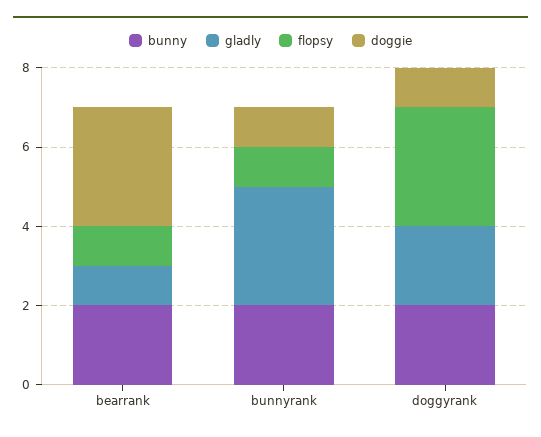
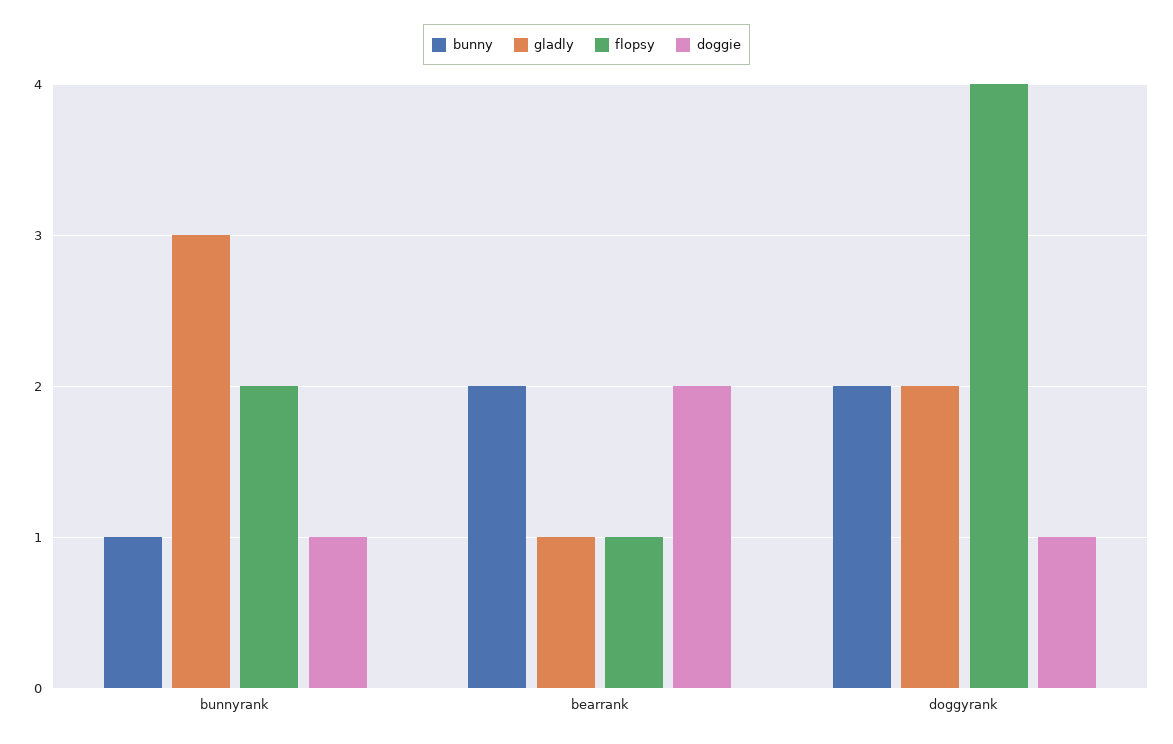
doggie, bearrank: 3 -> 2
bunny, bunnyrank: 2 -> 1
flopsy, bunnyrank: 1 -> 2
flopsy, doggyrank: 3 -> 4

